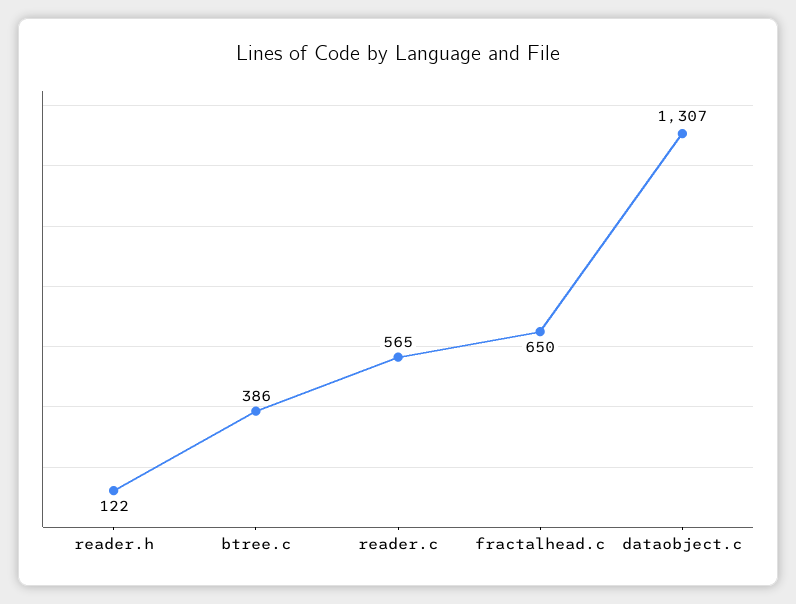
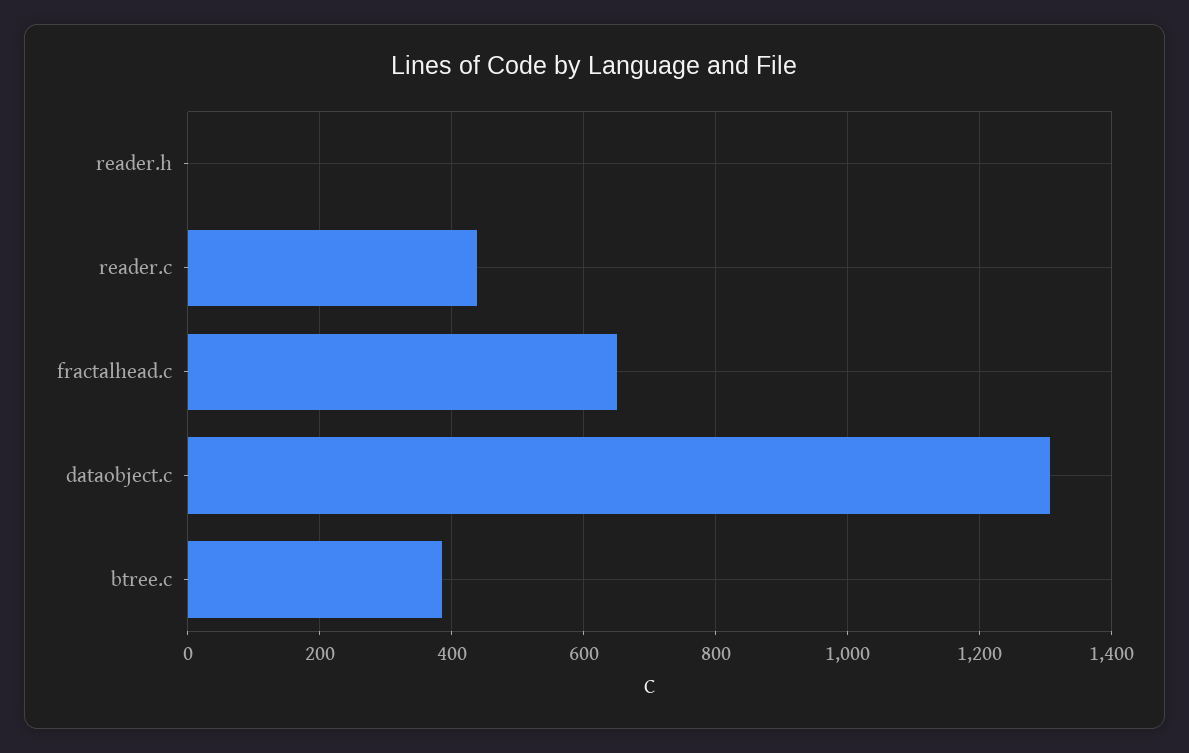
reader.h: 122 -> 0
reader.c: 565 -> 440

